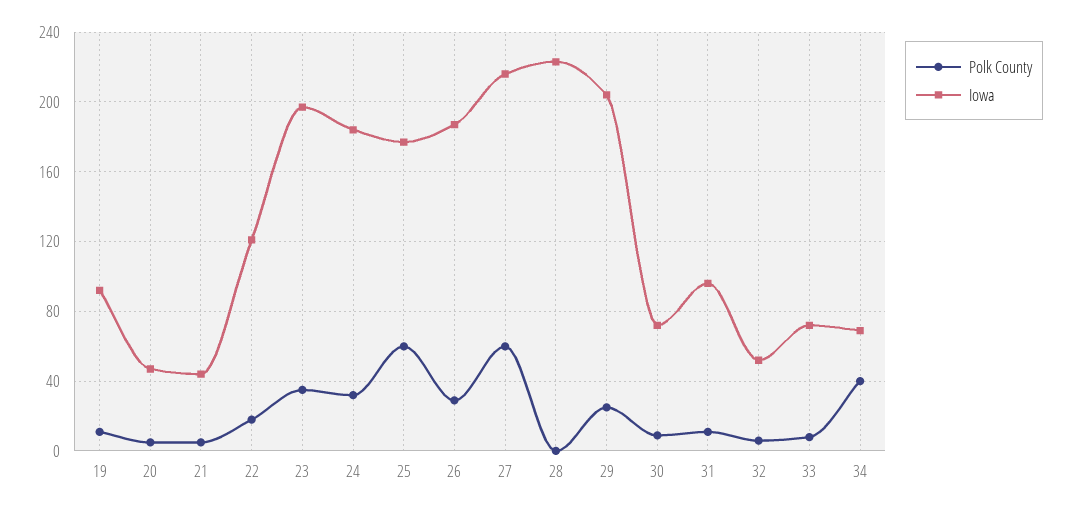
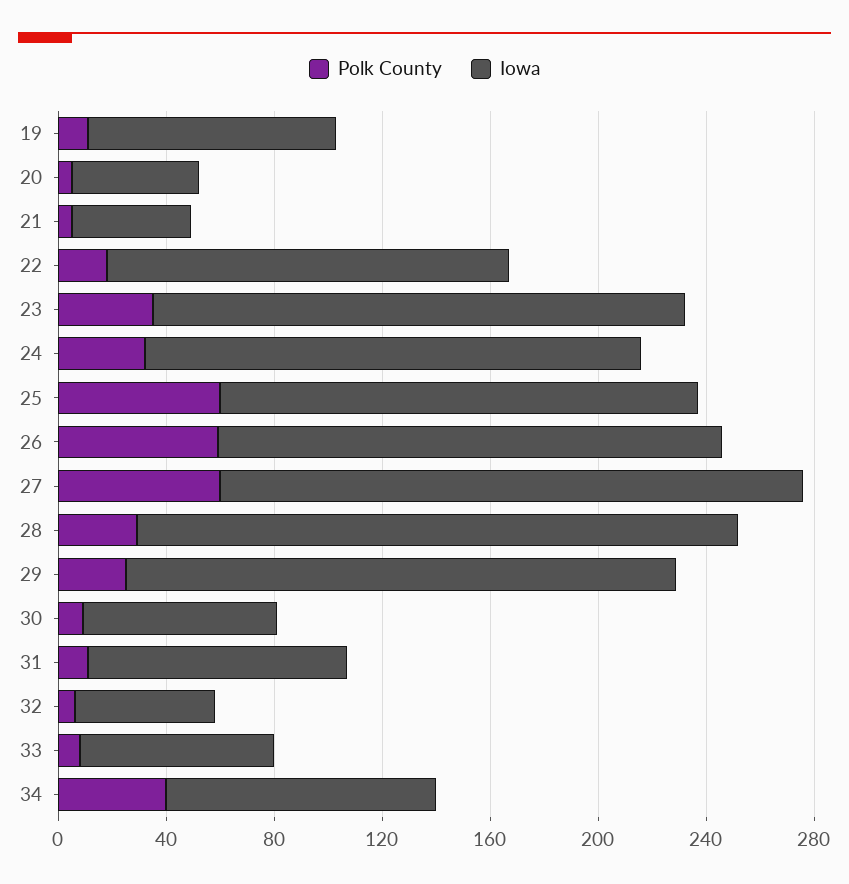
Iowa, 22: 120 -> 150
Polk County, 26: 30 -> 60
Polk County, 28: 0 -> 30
Iowa, 34: 70 -> 100

